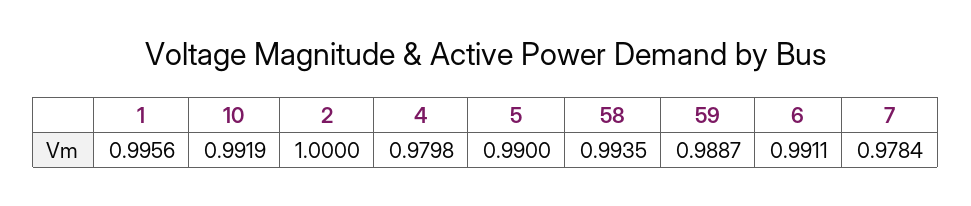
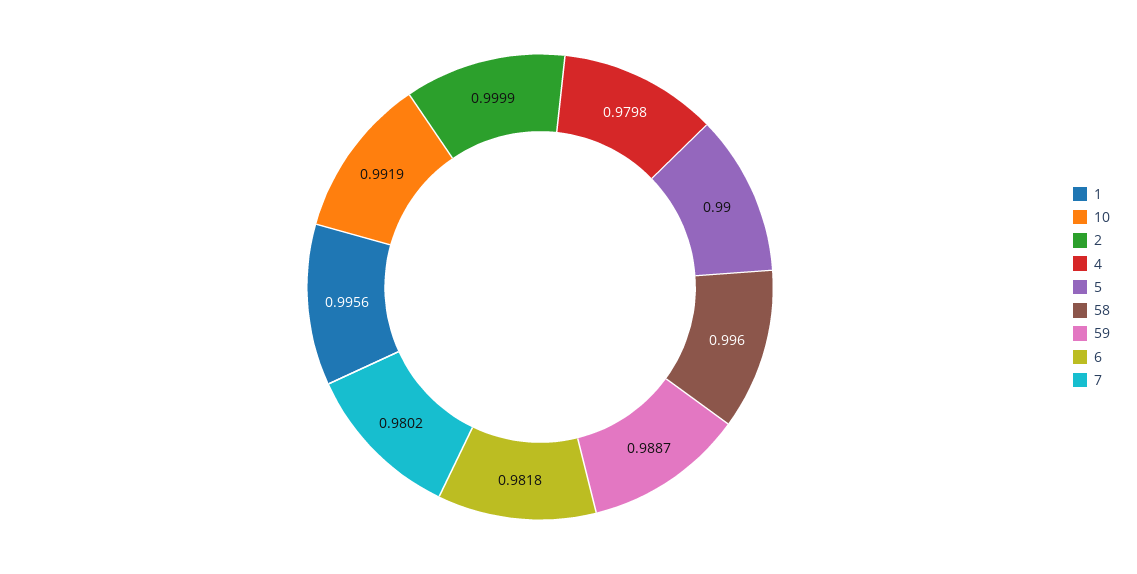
2: 1 -> 0.9999
58: 0.9935 -> 0.996
6: 0.9911 -> 0.9818
7: 0.9784 -> 0.9802

